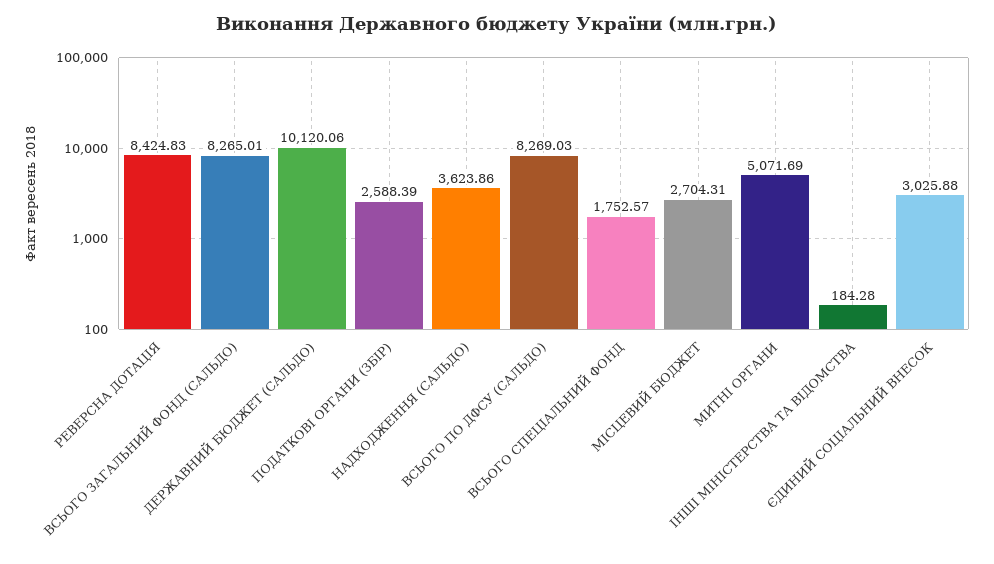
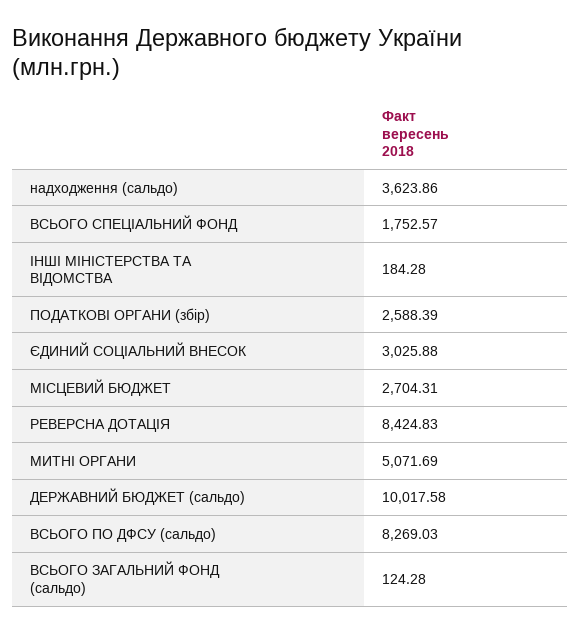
ВСЬОГО ЗАГАЛЬНИЙ ФОНД (САЛЬДО): 8265.01 -> 124.28
ДЕРЖАВНИЙ БЮДЖЕТ (САЛЬДО): 10120.06 -> 10017.58

